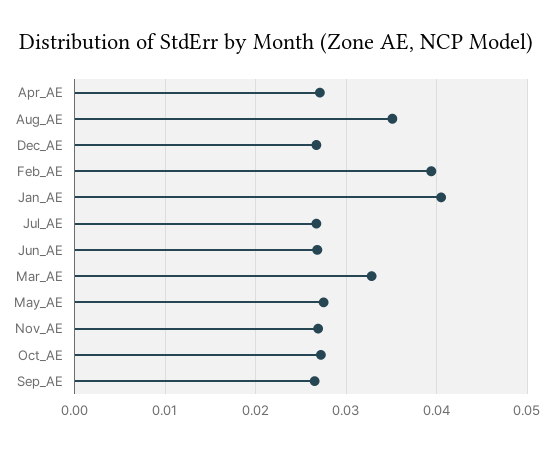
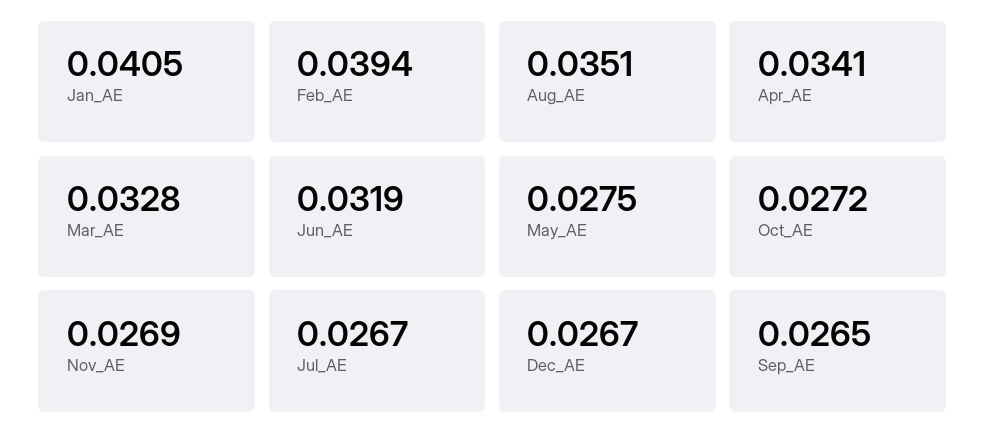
Apr_AE: 0.027 -> 0.0341
Jun_AE: 0.027 -> 0.0319

